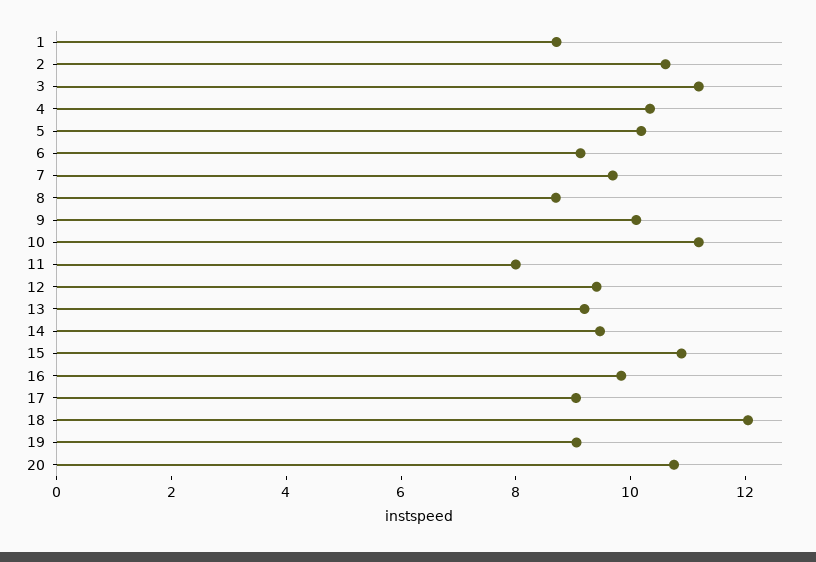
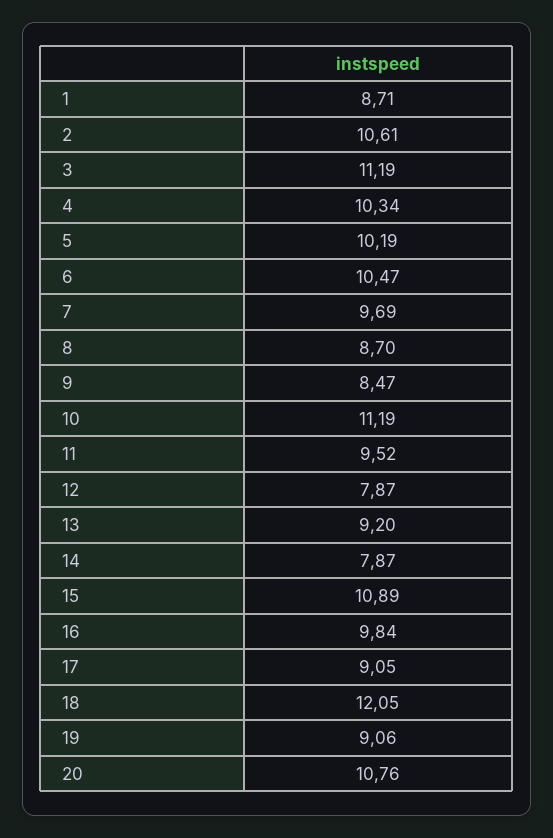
6: 9 -> 10.47
9: 10 -> 8.47
11: 8 -> 9.52
12: 9.5 -> 7.87
14: 9.5 -> 7.87

